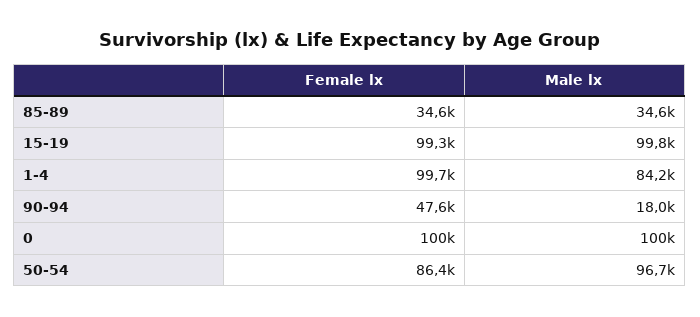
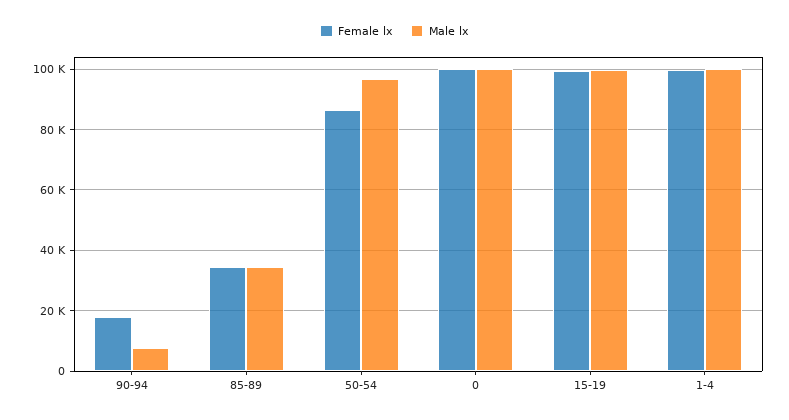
Male lx, 1-4: 84200 -> 100000
Female lx, 90-94: 47600 -> 18000
Male lx, 90-94: 18000 -> 8000

